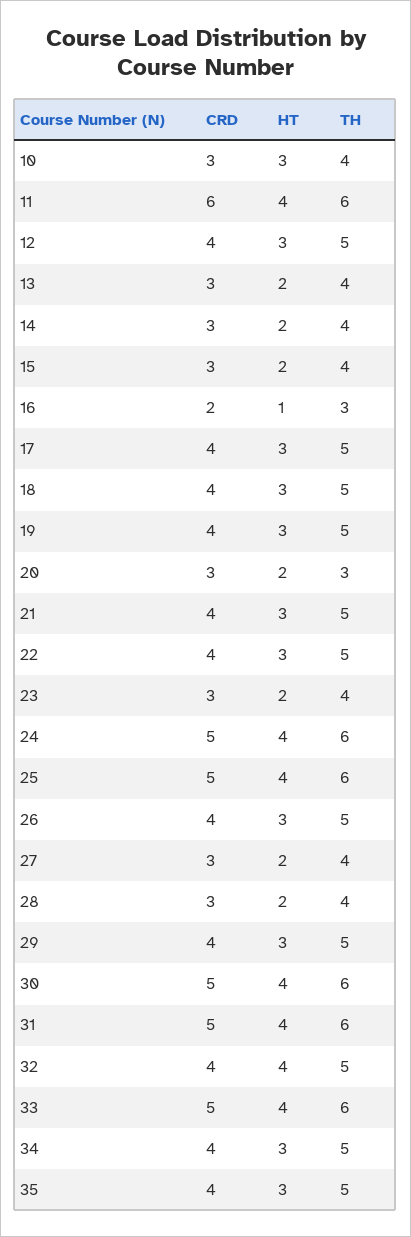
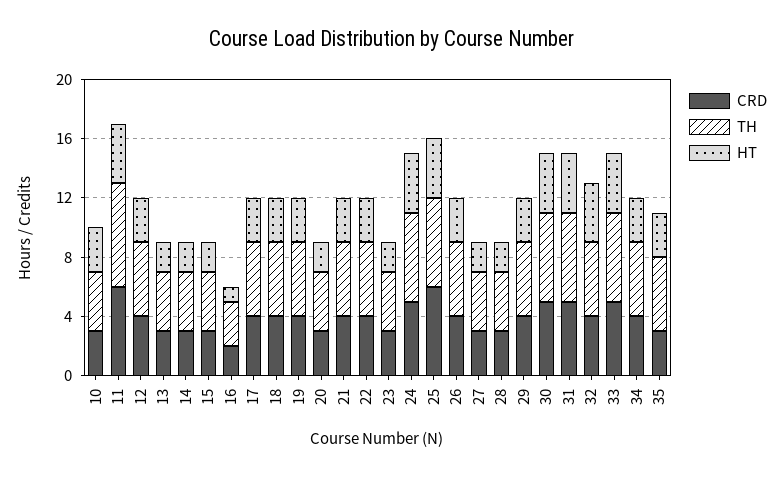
TH, 11: 6 -> 7
TH, 20: 3 -> 4
CRD, 25: 5 -> 6
CRD, 35: 4 -> 3

